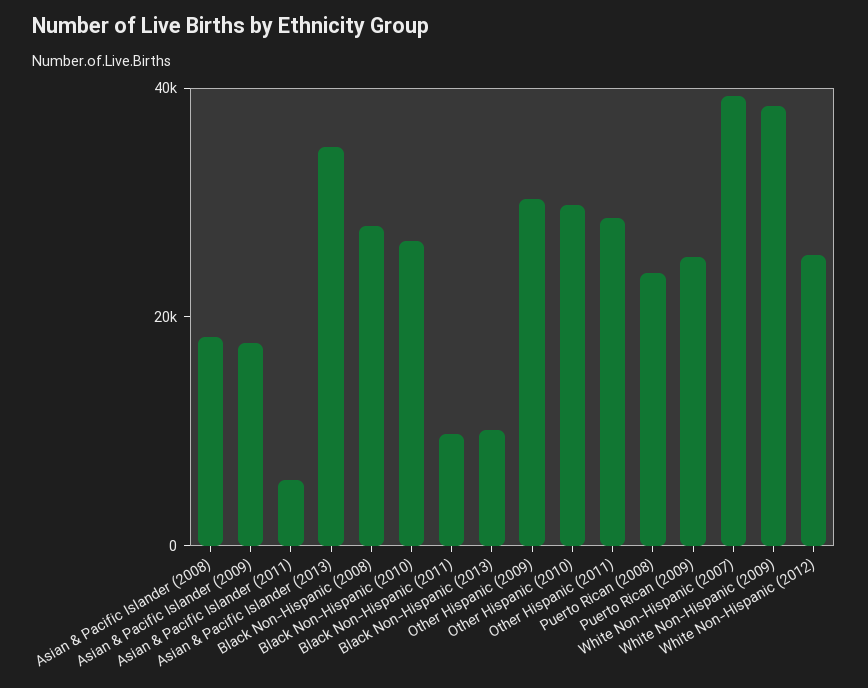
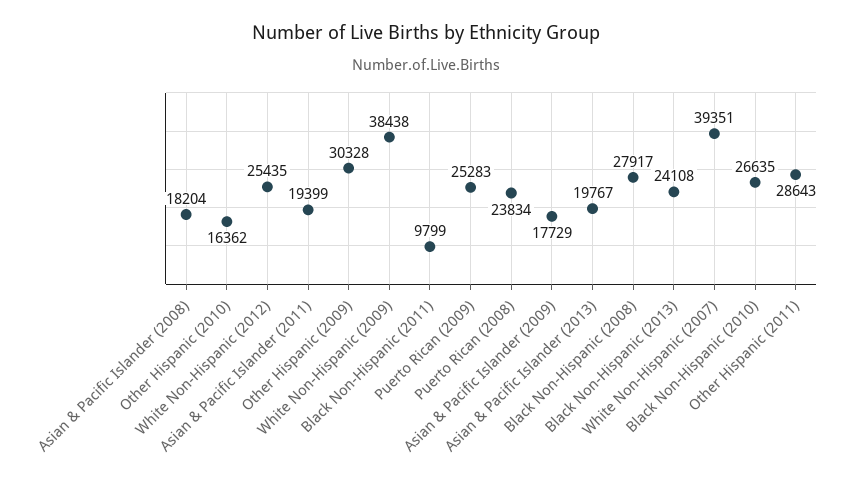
Asian & Pacific Islander (2011): 5000 -> 19399
Asian & Pacific Islander (2013): 35000 -> 19767
Black Non-Hispanic (2013): 10000 -> 24108
Other Hispanic (2010): 30000 -> 16362

